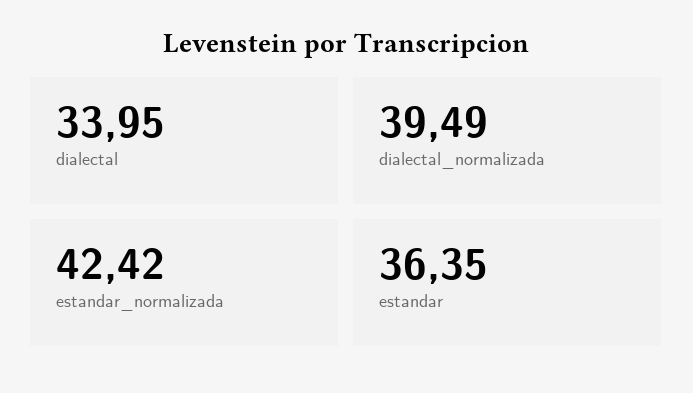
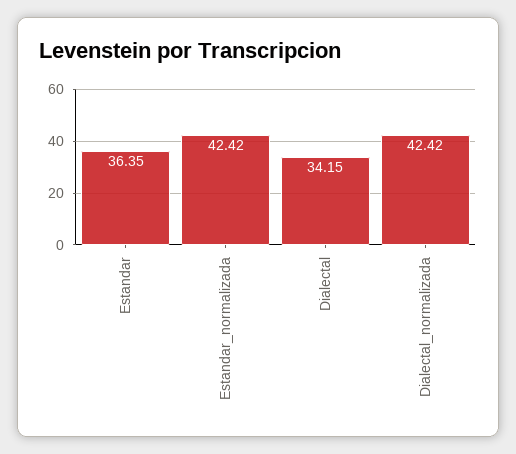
dialectal: 33.95 -> 34.15
dialectal_normalizada: 39.49 -> 42.42

